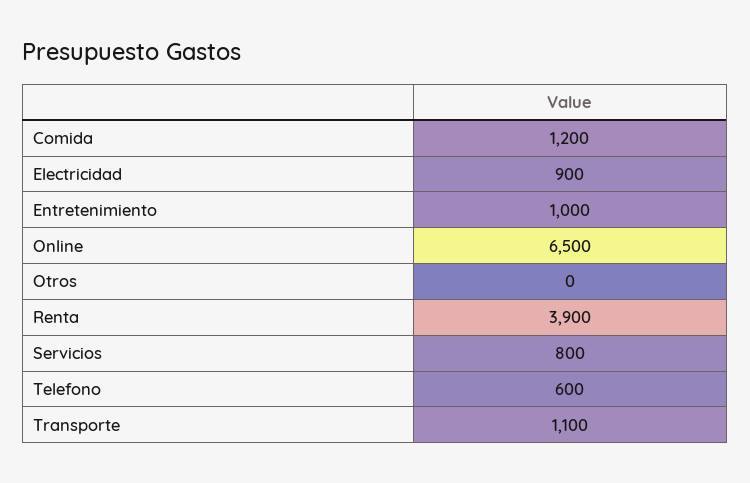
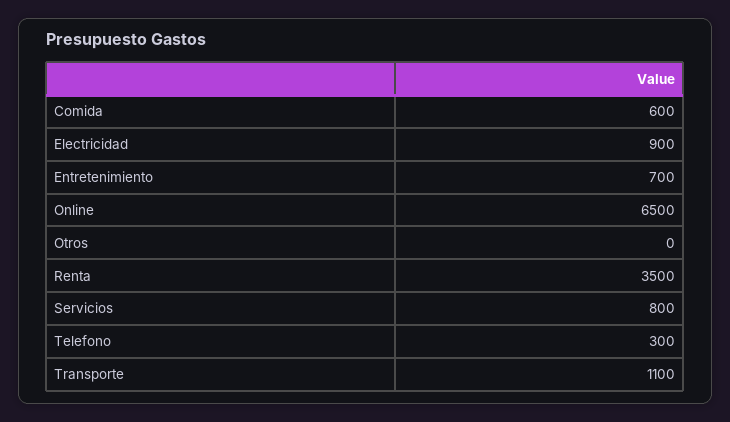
Comida: 1200 -> 600
Entretenimiento: 1000 -> 700
Renta: 3900 -> 3500
Telefono: 600 -> 300

